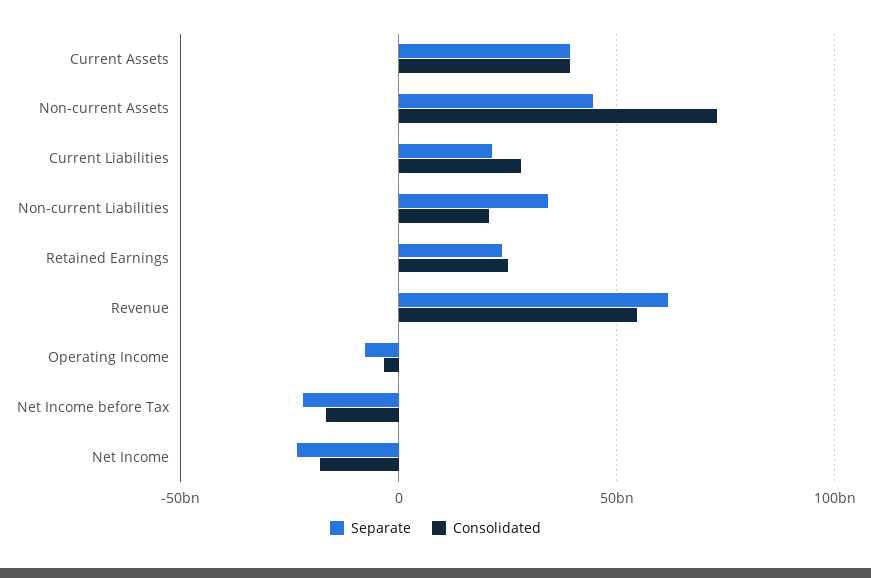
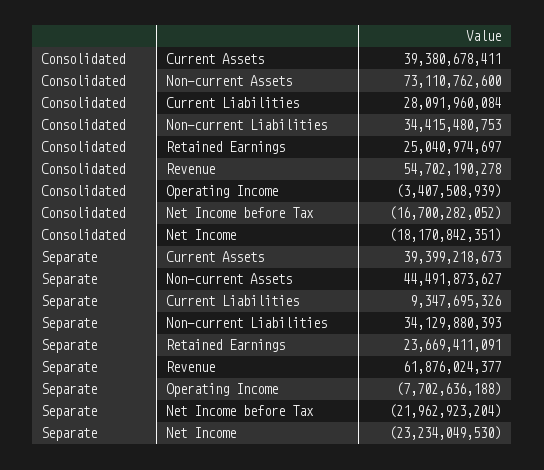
Separate, Current Liabilities: 20000000000 -> 9347695326
Consolidated, Non-current Liabilities: 20000000000 -> 34415480753

